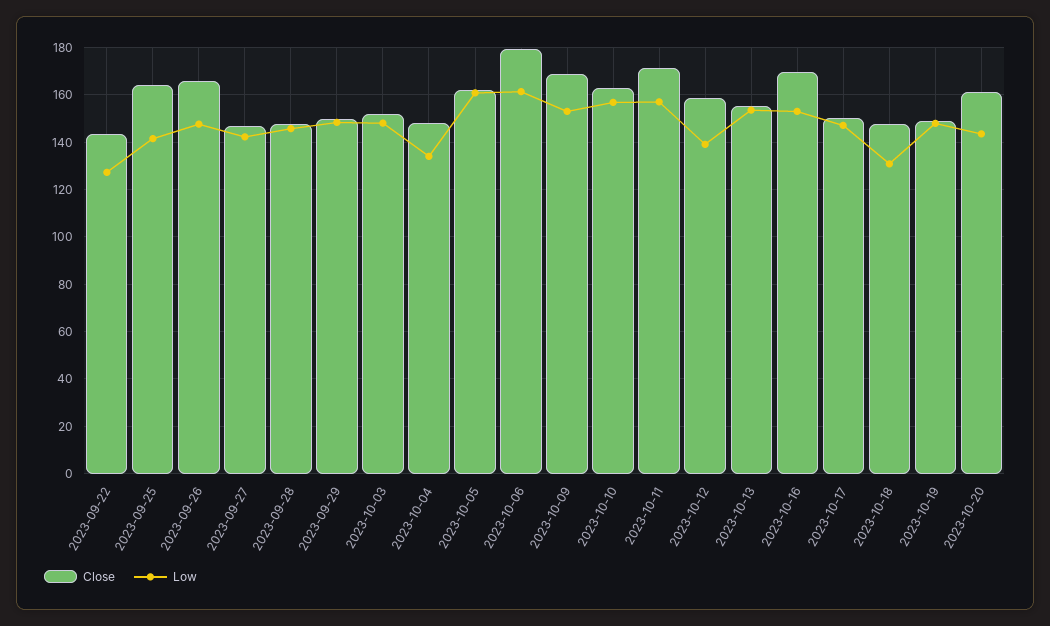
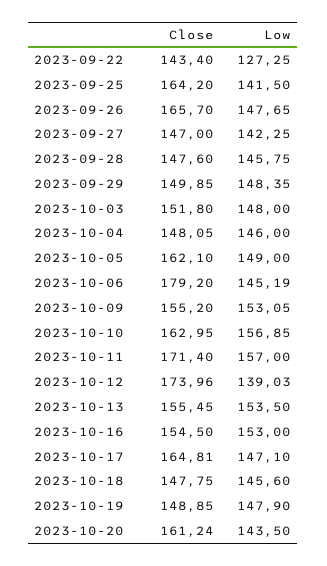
Low, 2023-10-04: 135 -> 146
Low, 2023-10-05: 160 -> 149
Low, 2023-10-06: 160 -> 145.19
Close, 2023-10-09: 170 -> 155.2
Close, 2023-10-12: 160 -> 173.96
Close, 2023-10-16: 170 -> 154.5
Close, 2023-10-17: 150 -> 164.81
Low, 2023-10-18: 130 -> 145.6

